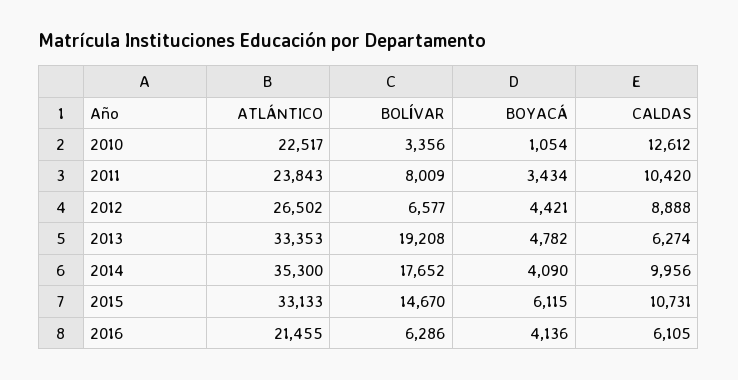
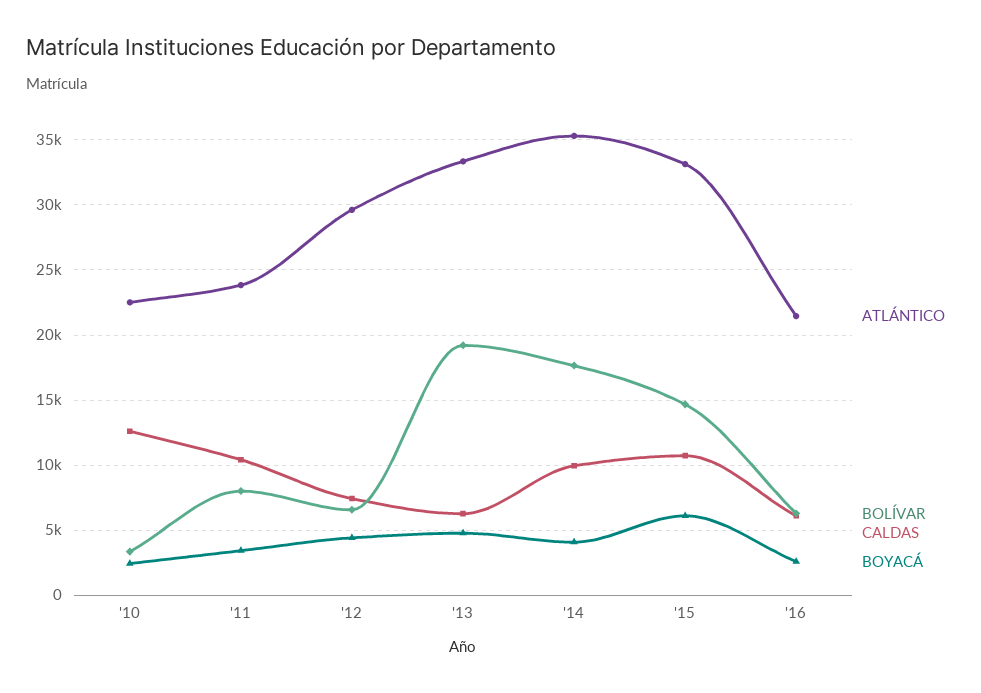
BOYACÁ, 2010: 1054 -> 2500
ATLÁNTICO, 2012: 26502 -> 29500
CALDAS, 2012: 8888 -> 7500
BOYACÁ, 2016: 4136 -> 2500

